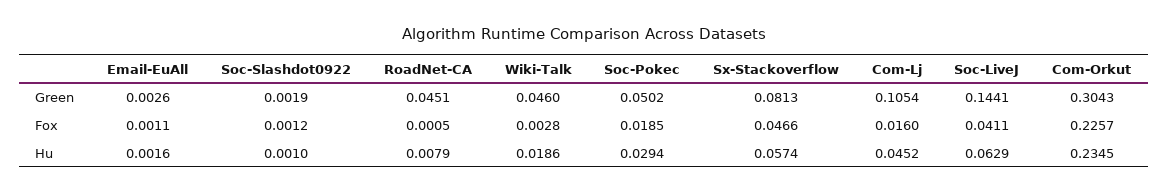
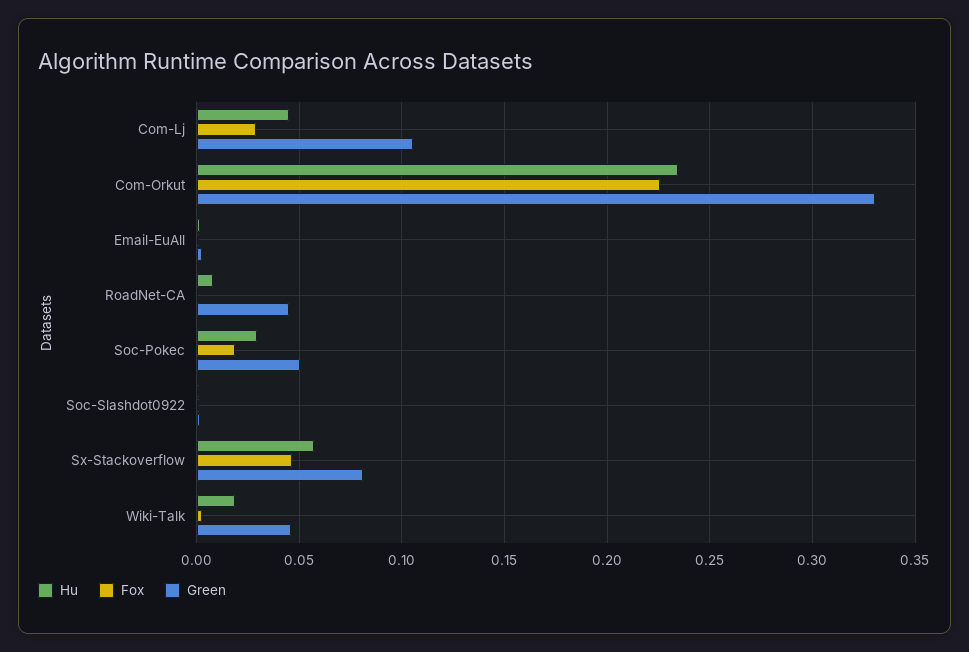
Green, Soc-LiveJ: 0.1441 -> none
Green, Com-Orkut: 0.3043 -> 0.33
Fox, Com-Lj: 0.016 -> 0.03
Fox, Soc-LiveJ: 0.0411 -> none
Hu, Soc-LiveJ: 0.0629 -> none

